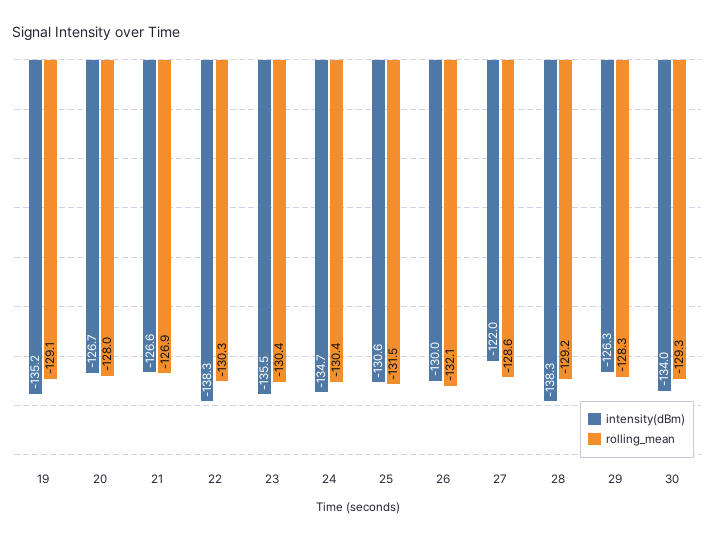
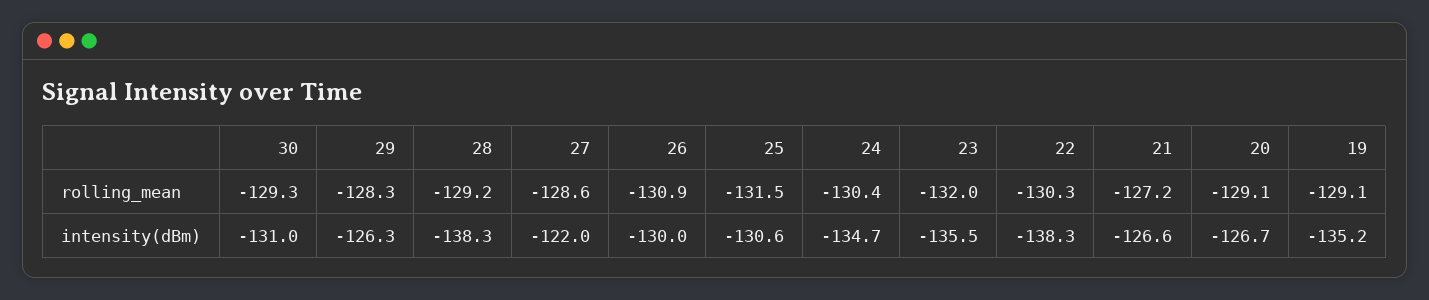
rolling_mean, 20: -128 -> -129.1
rolling_mean, 21: -126.9 -> -127.2
rolling_mean, 23: -130.4 -> -132
rolling_mean, 26: -132.1 -> -130.9
intensity(dBm), 30: -134 -> -131

